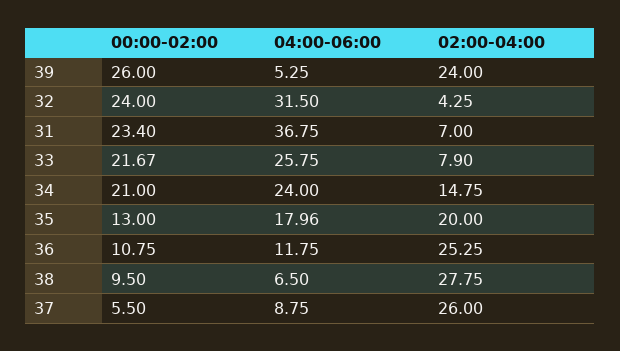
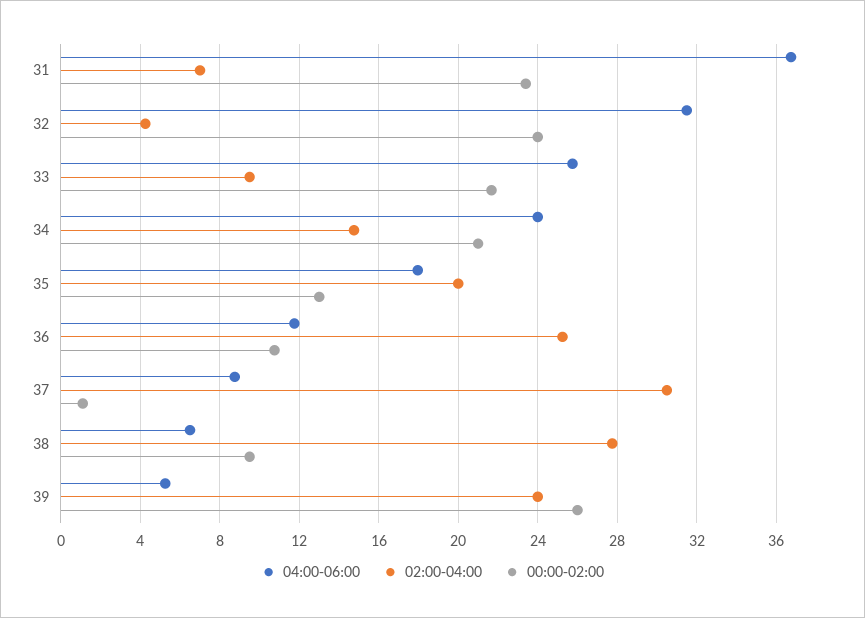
02:00-04:00, 33: 7.9 -> 9.5
00:00-02:00, 37: 5.5 -> 1
02:00-04:00, 37: 26 -> 30.5

